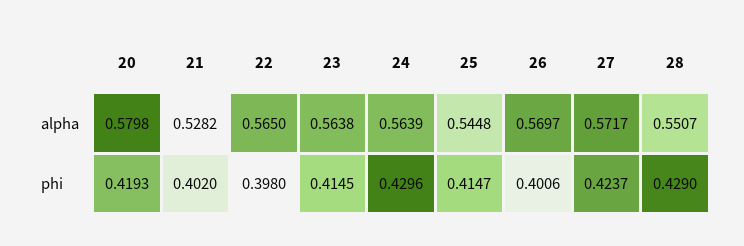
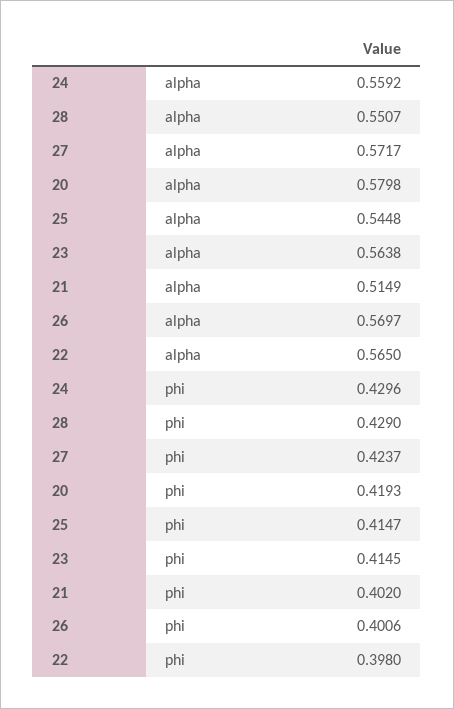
21, alpha: 0.5282 -> 0.5149
24, alpha: 0.5639 -> 0.5592

